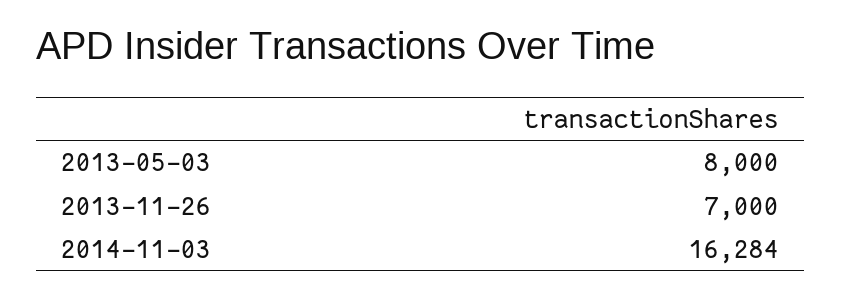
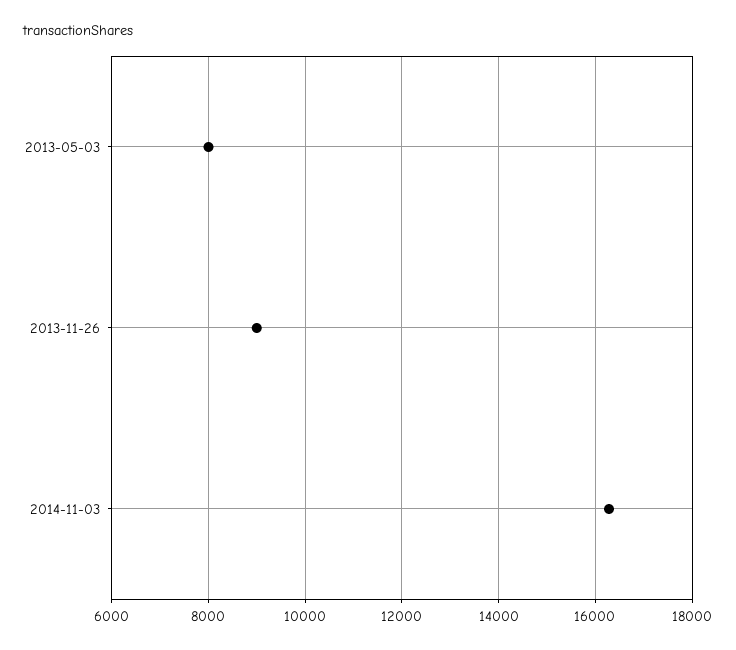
2013-11-26: 7000 -> 9000

